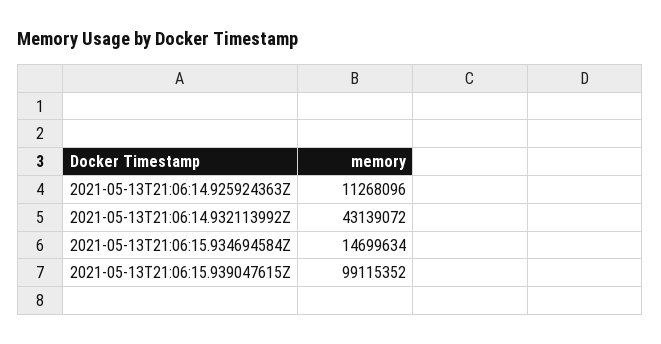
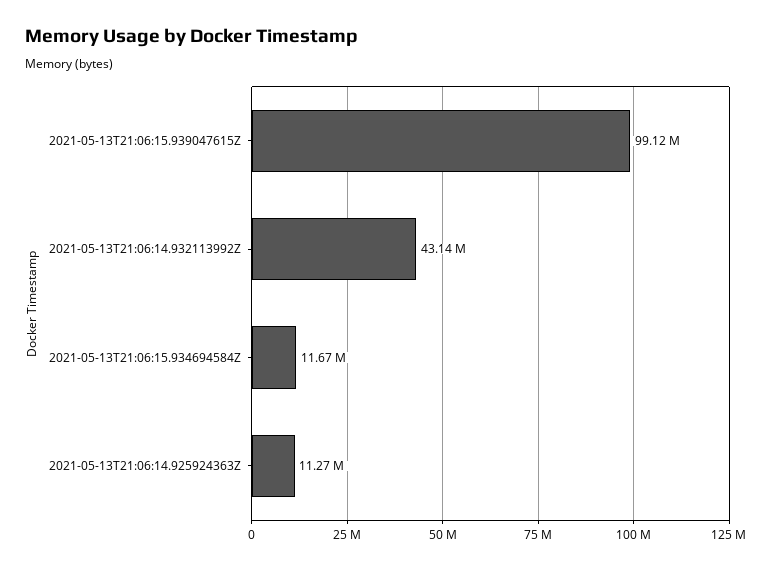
2021-05-13T21:06:15.934694584Z: 14699634 -> 11670000

